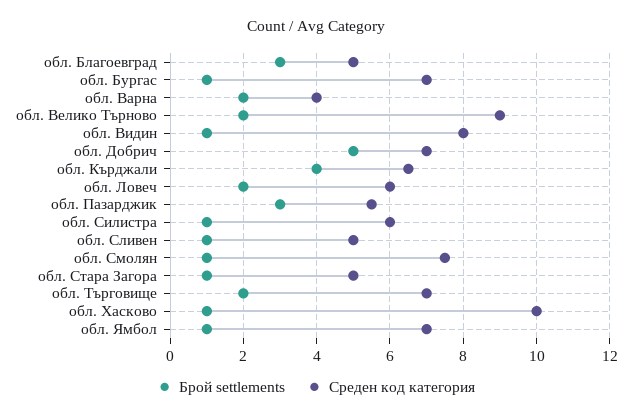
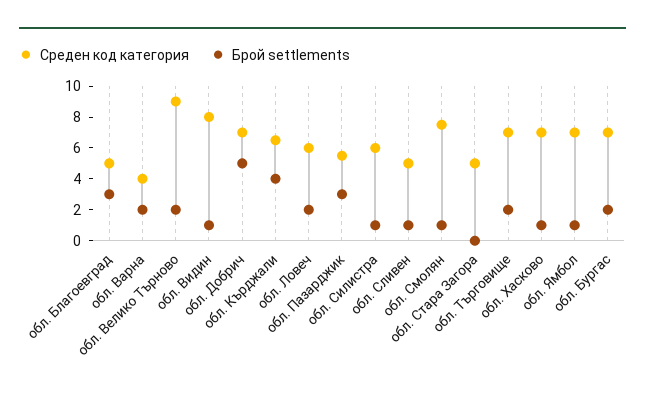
Брой settlements, обл. Бургас: 1 -> 2
Брой settlements, обл. Стара Загора: 1 -> 0
Среден код категория, обл. Хасково: 10 -> 7

